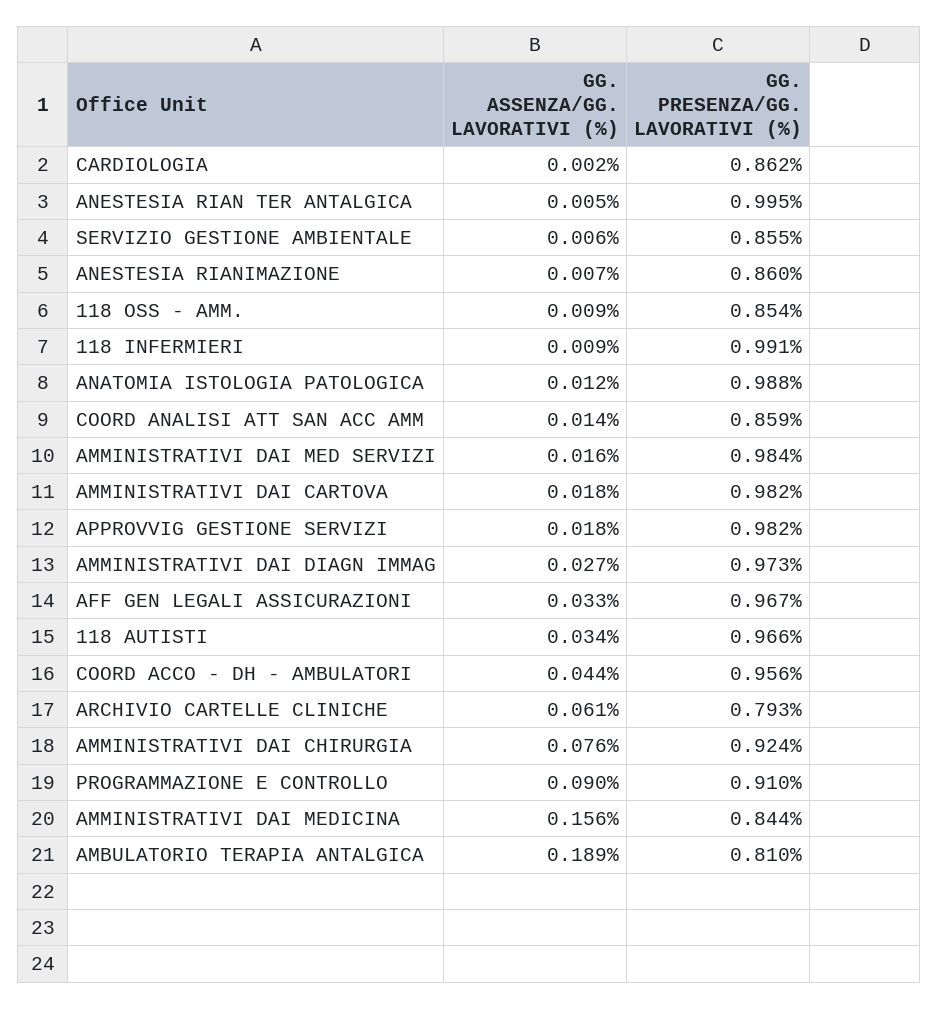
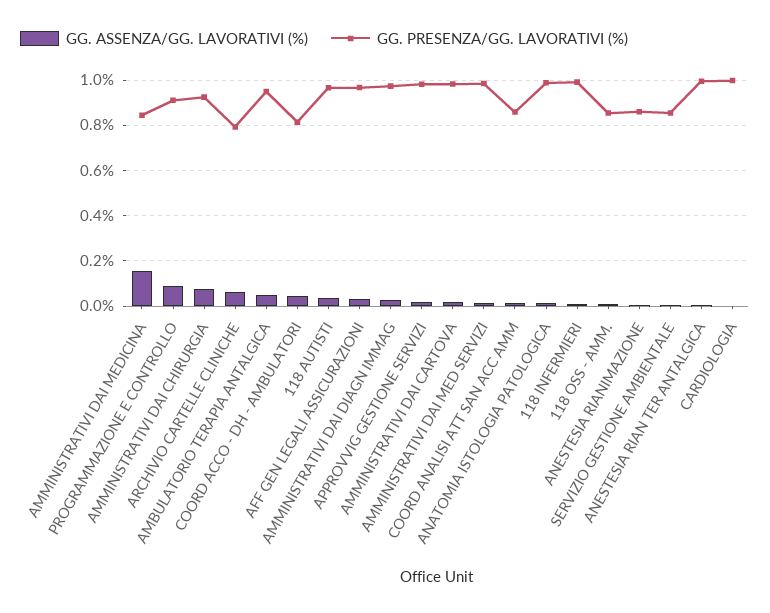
GG. PRESENZA/GG. LAVORATIVI (%), CARDIOLOGIA: 0.862 -> 1
GG. PRESENZA/GG. LAVORATIVI (%), COORD ACCO - DH - AMBULATORI: 0.956 -> 0.8
GG. ASSENZA/GG. LAVORATIVI (%), AMBULATORIO TERAPIA ANTALGICA: 0.189 -> 0.05
GG. PRESENZA/GG. LAVORATIVI (%), AMBULATORIO TERAPIA ANTALGICA: 0.81 -> 0.95

